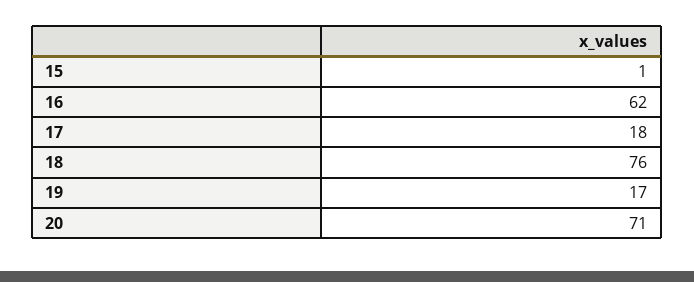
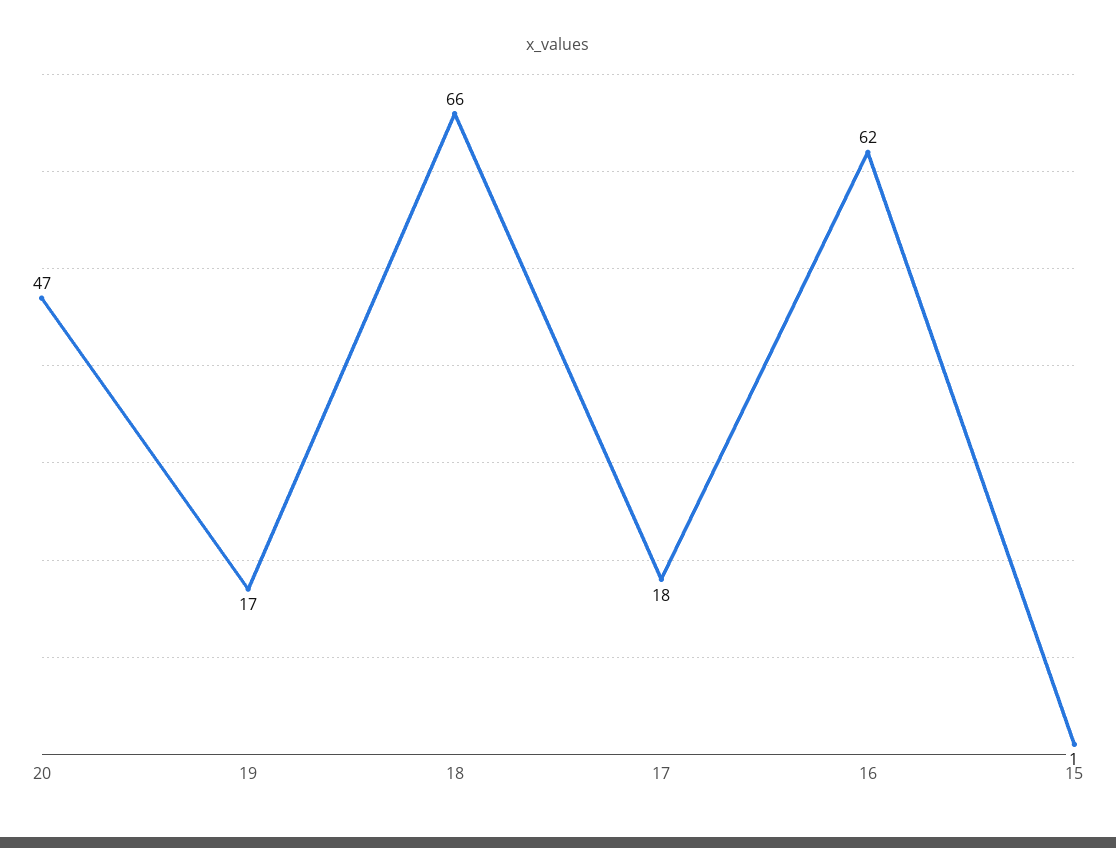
18: 76 -> 66
20: 71 -> 47

